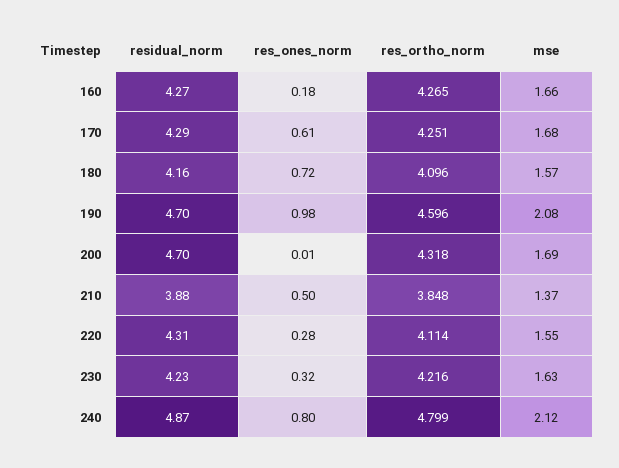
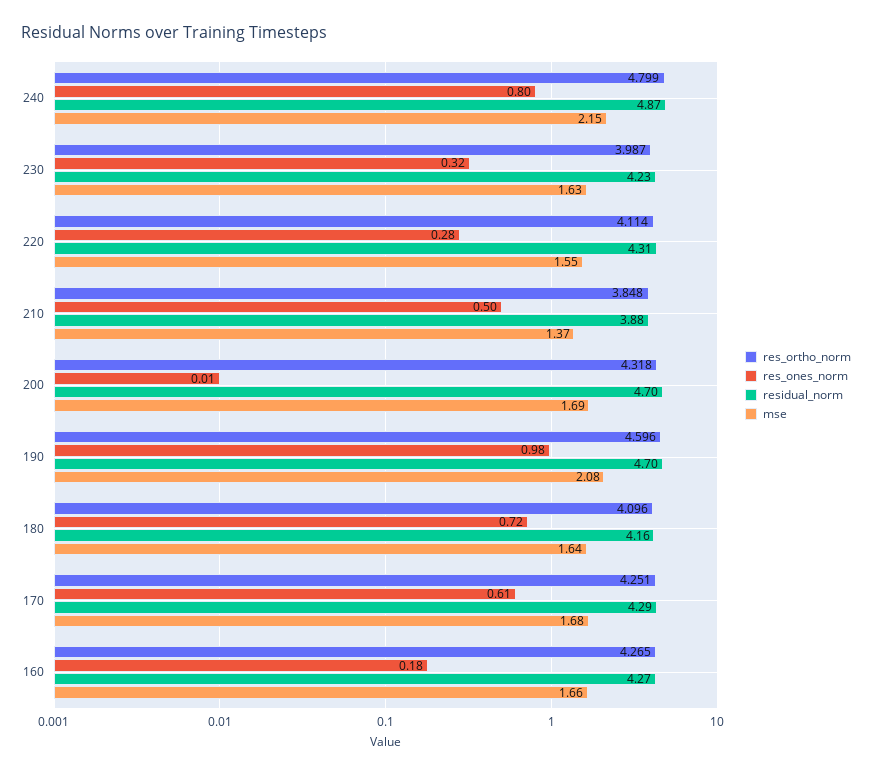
mse, 180: 1.57 -> 1.64
res_ortho_norm, 230: 4.216 -> 3.987
mse, 240: 2.12 -> 2.15

